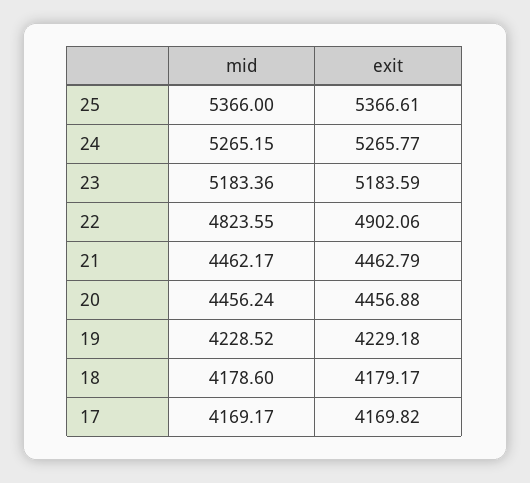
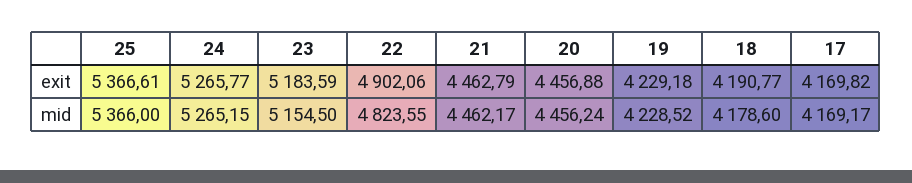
mid, 23: 5183.36 -> 5154.5
exit, 18: 4179.17 -> 4190.77

